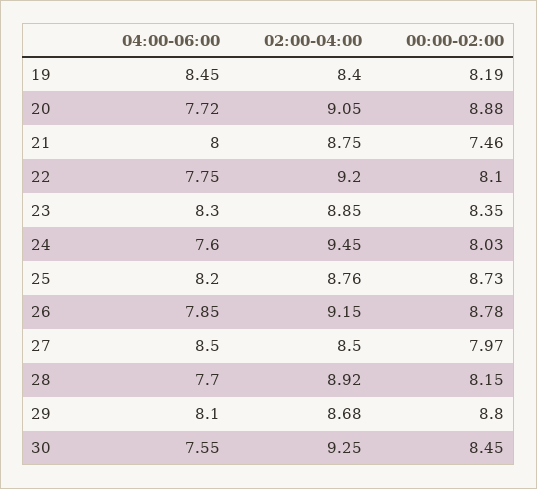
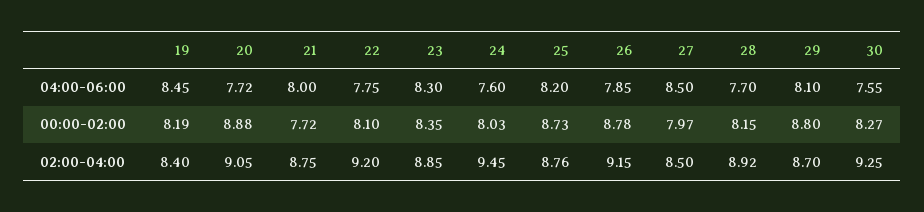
00:00-02:00, 21: 7.46 -> 7.72
02:00-04:00, 29: 8.68 -> 8.7
00:00-02:00, 30: 8.45 -> 8.27

